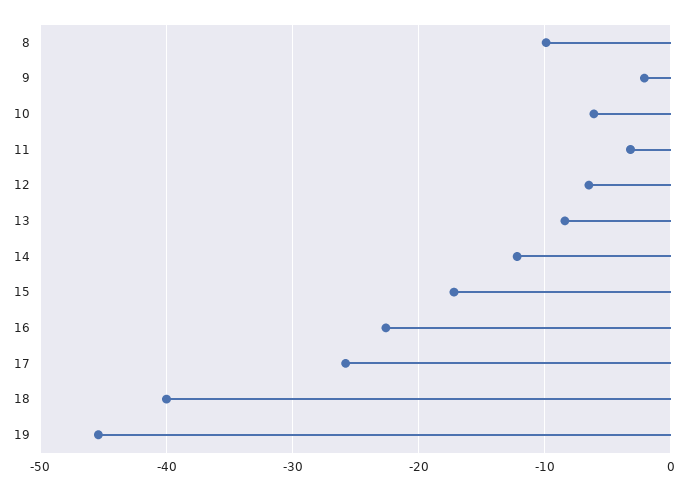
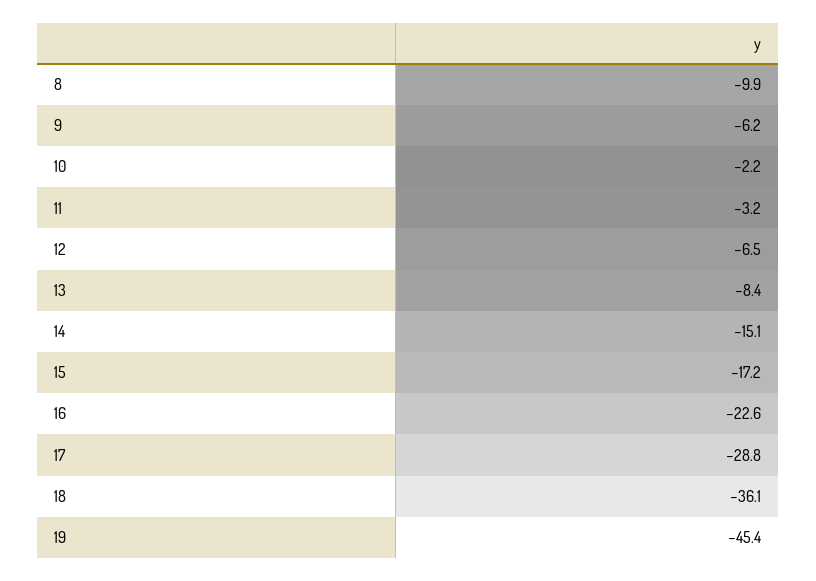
9: -2 -> -6.2
10: -6 -> -2.2
14: -12 -> -15.1
17: -26 -> -28.8
18: -40 -> -36.1

